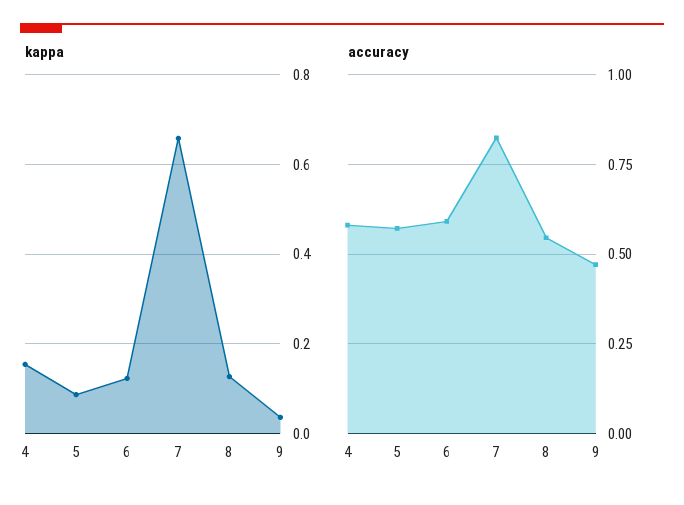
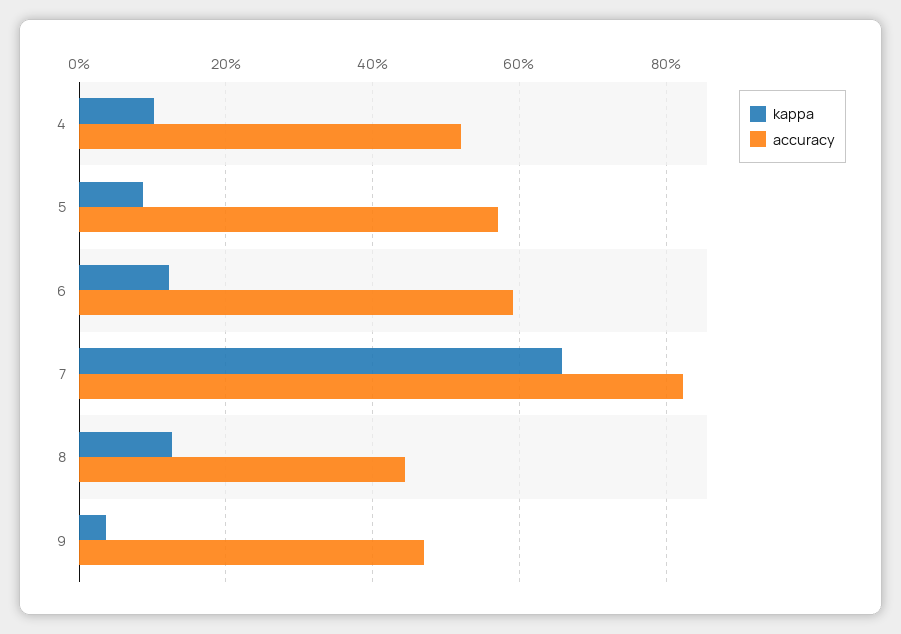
kappa, 4: 0.16 -> 0.1
accuracy, 4: 0.575 -> 0.52
accuracy, 8: 0.55 -> 0.44

